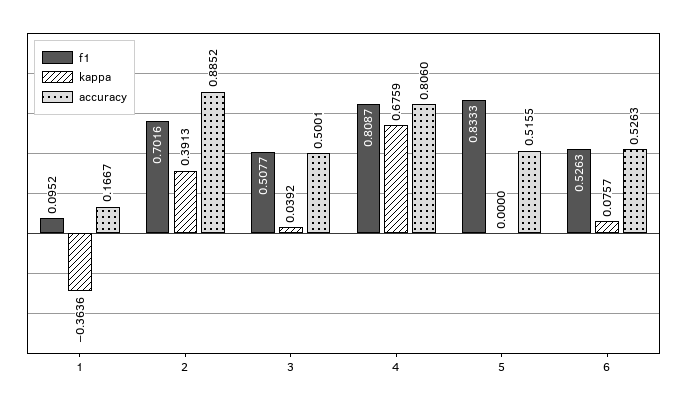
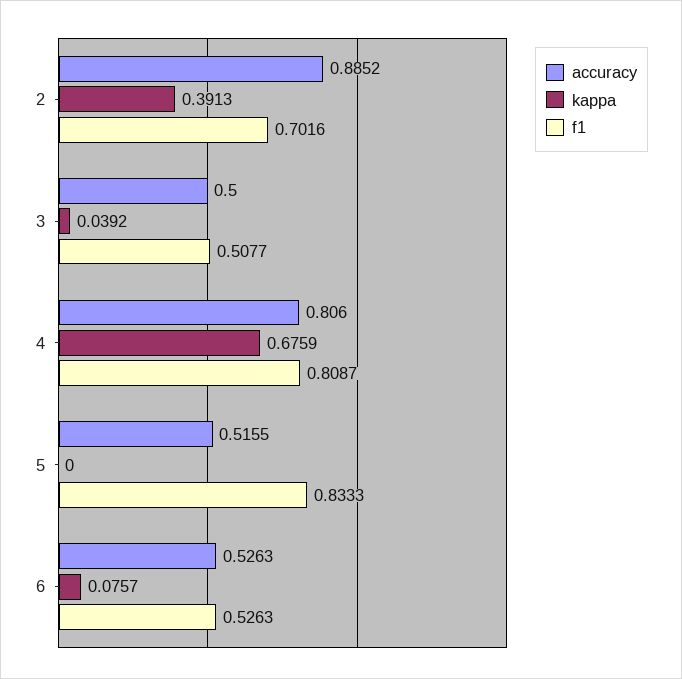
f1, 1: 0.0952 -> none
kappa, 1: -0.3636 -> none
accuracy, 1: 0.1667 -> none
accuracy, 3: 0.5001 -> 0.5

